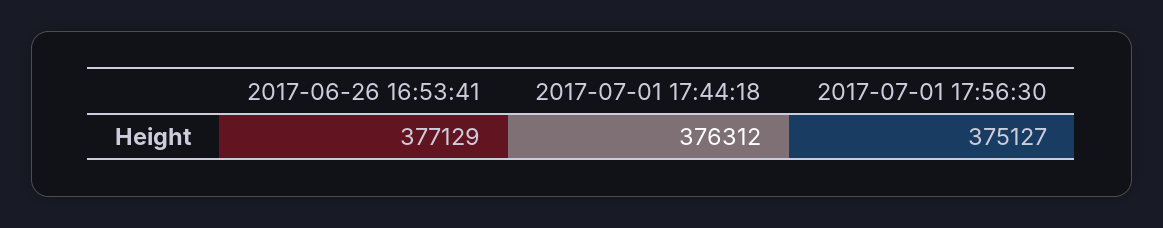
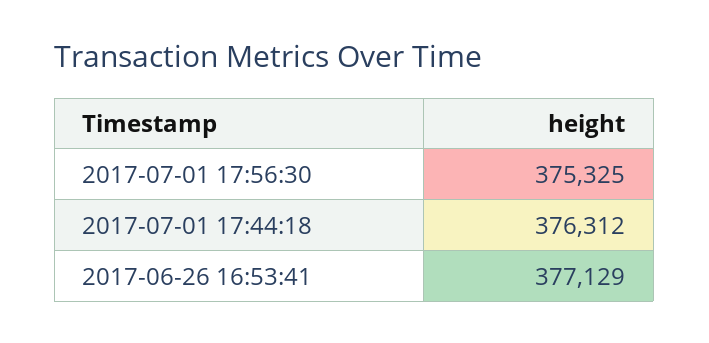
2017-07-01 17:56:30: 375127 -> 375325

